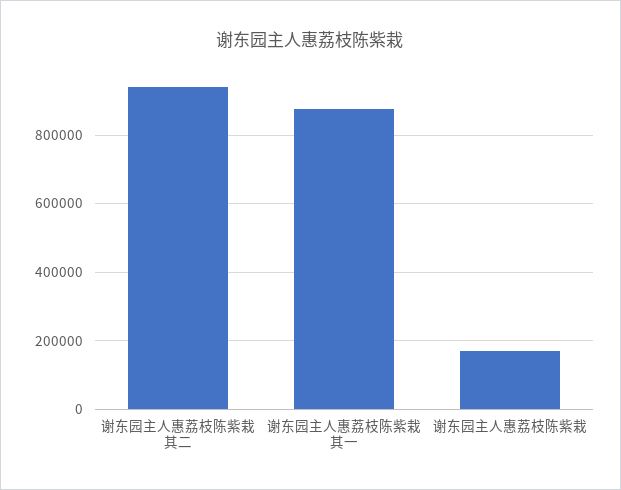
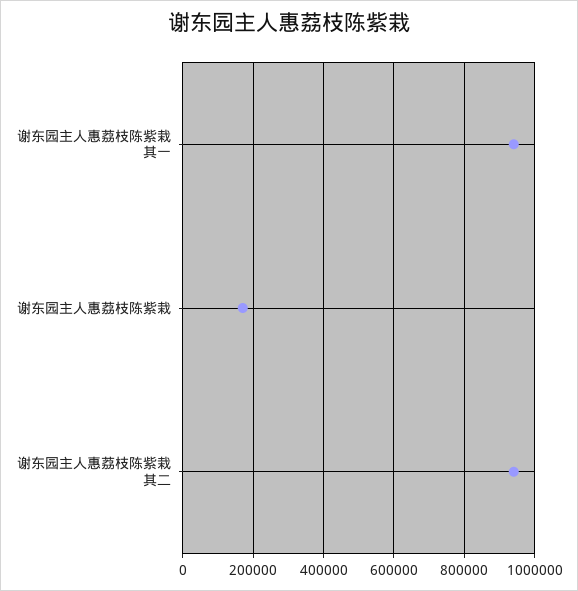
谢东园主人惠荔枝陈紫栽 其一: 880000 -> 940000

